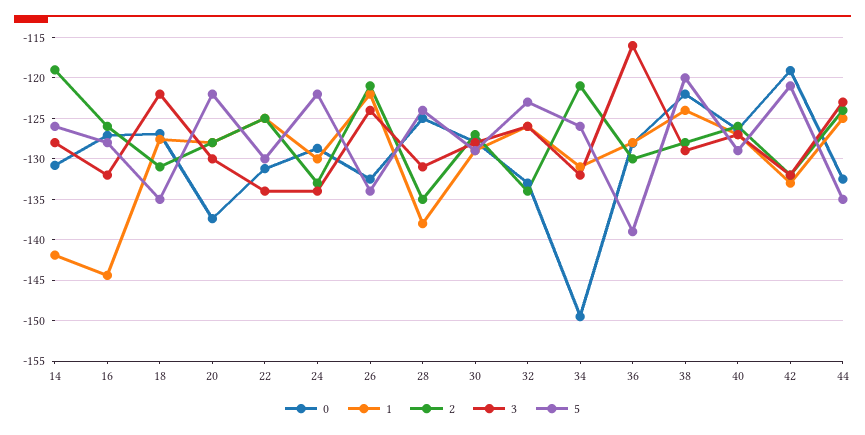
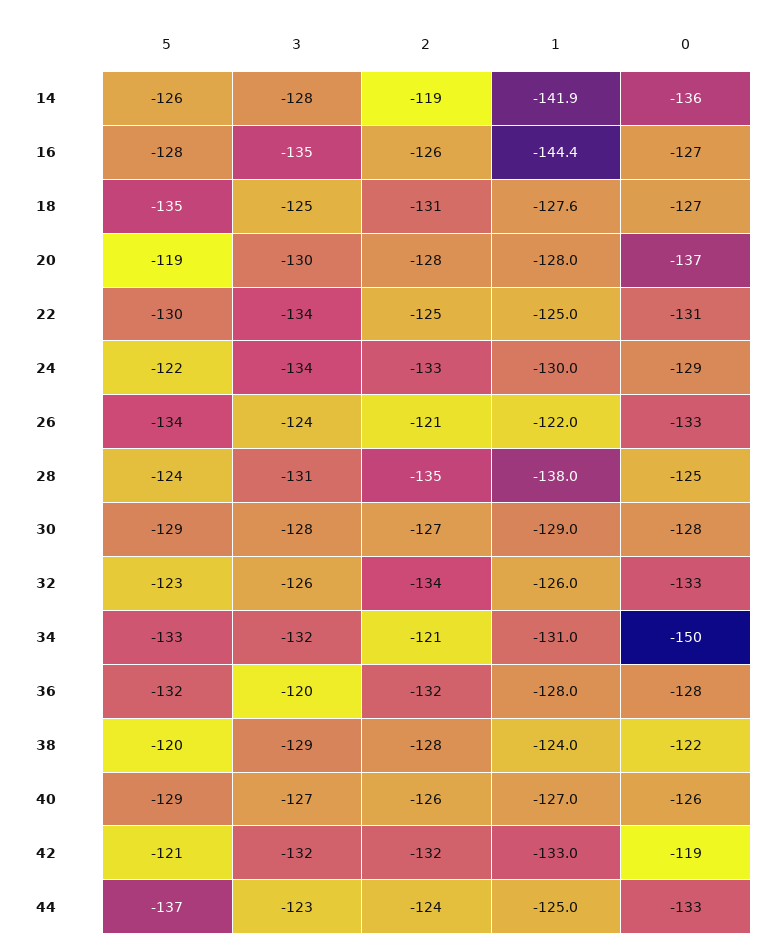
0, 14: -131 -> -136
3, 16: -132 -> -135
3, 18: -122 -> -125
5, 20: -122 -> -119
5, 34: -126 -> -133
2, 36: -130 -> -132
3, 36: -116 -> -120
5, 36: -139 -> -132
5, 44: -135 -> -137

